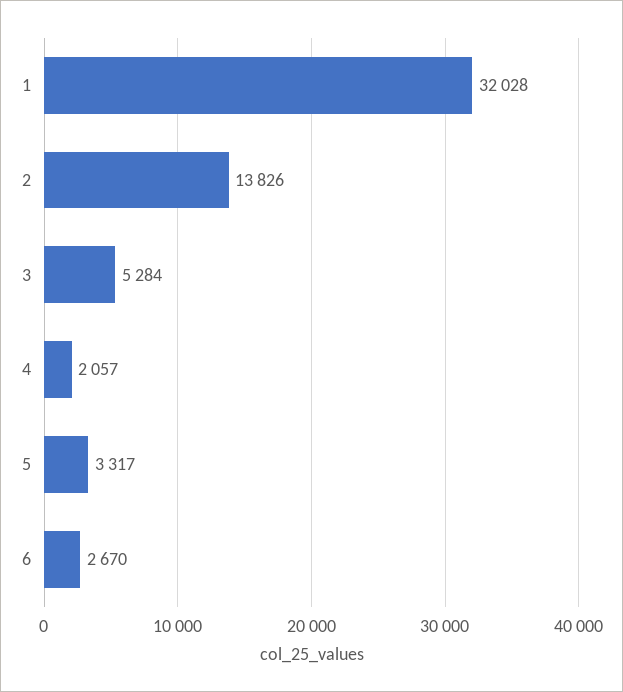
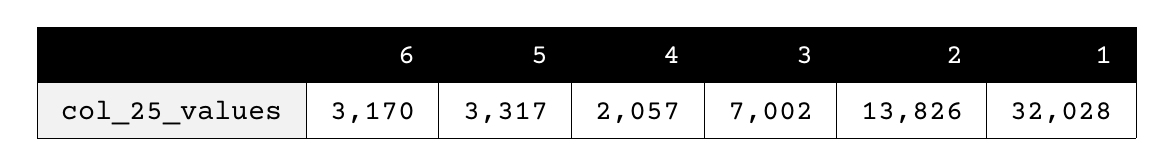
3: 5284 -> 7002
6: 2670 -> 3170

